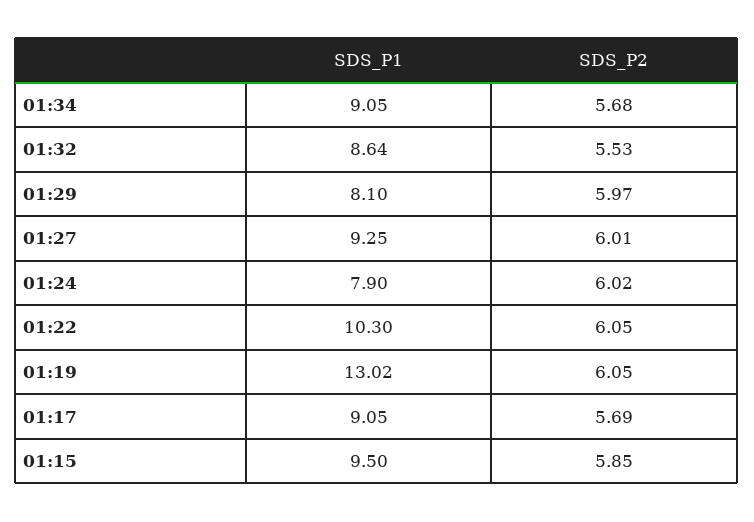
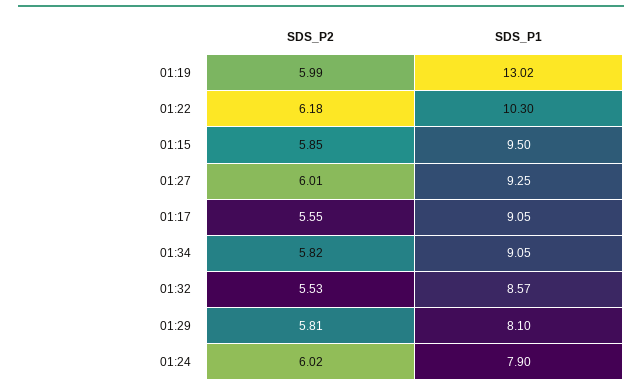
SDS_P2, 01:34: 5.68 -> 5.82
SDS_P1, 01:32: 8.64 -> 8.57
SDS_P2, 01:29: 5.97 -> 5.81
SDS_P2, 01:22: 6.05 -> 6.18
SDS_P2, 01:19: 6.05 -> 5.99
SDS_P2, 01:17: 5.69 -> 5.55

